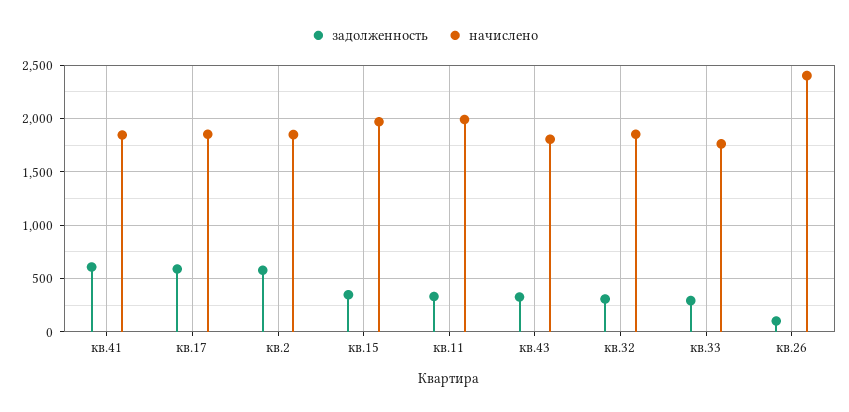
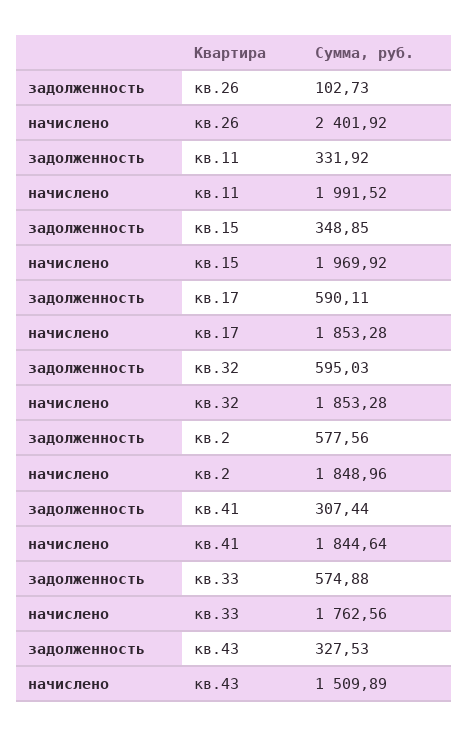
задолженность, кв.41: 600 -> 307.44
начислено, кв.43: 1800 -> 1509.89
задолженность, кв.32: 300 -> 595.03
задолженность, кв.33: 300 -> 574.88

